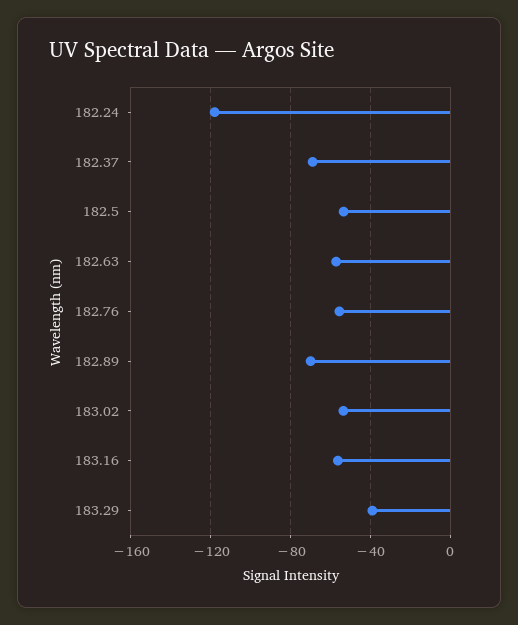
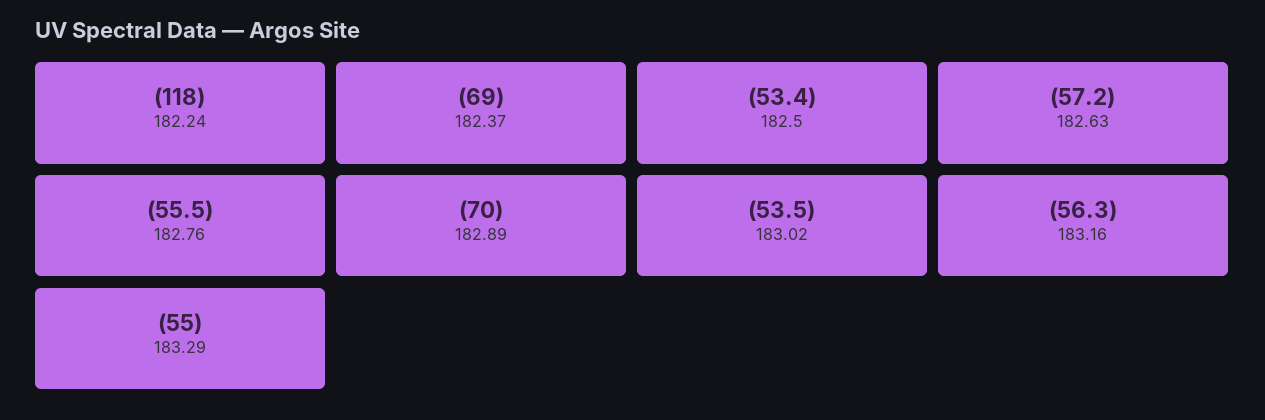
183.29: -40 -> -55

